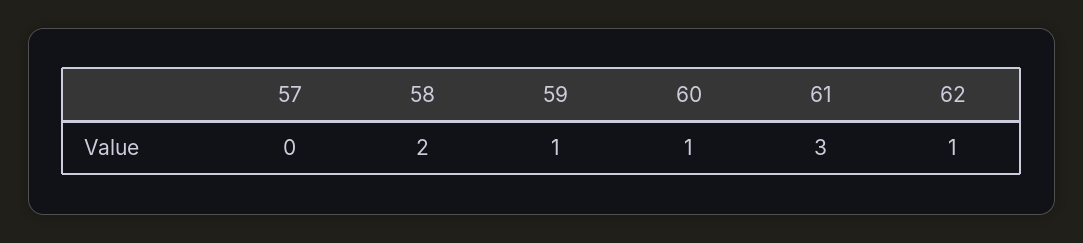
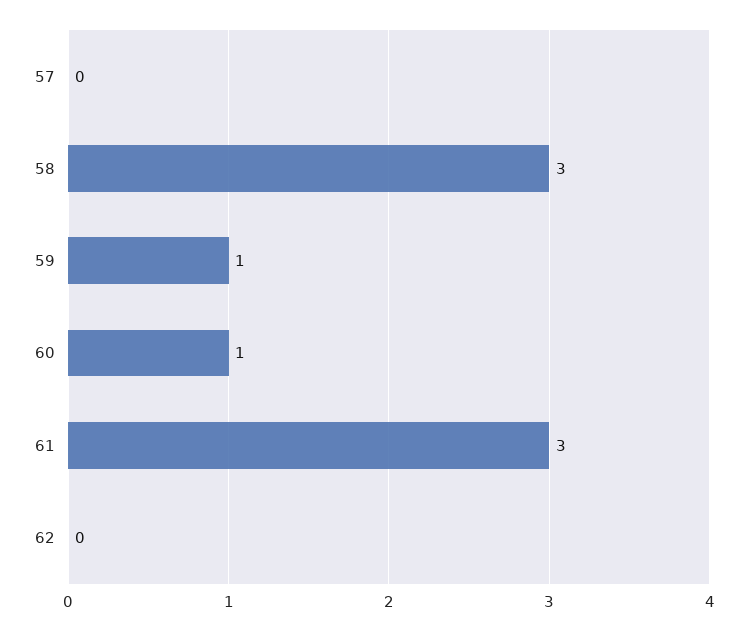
58: 2 -> 3
62: 1 -> 0

